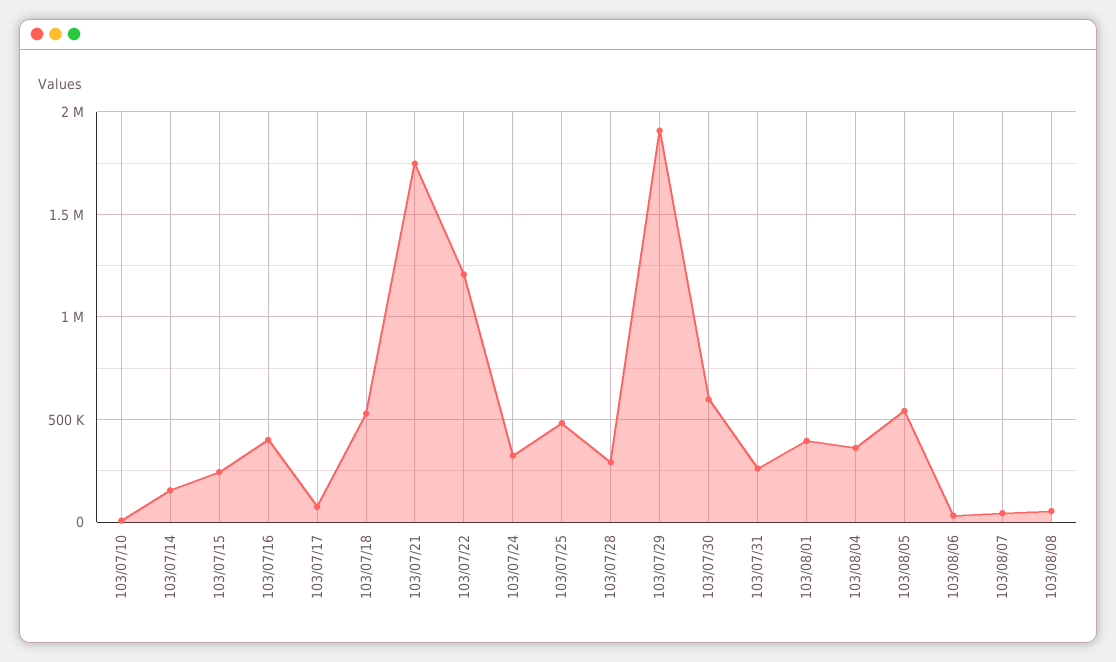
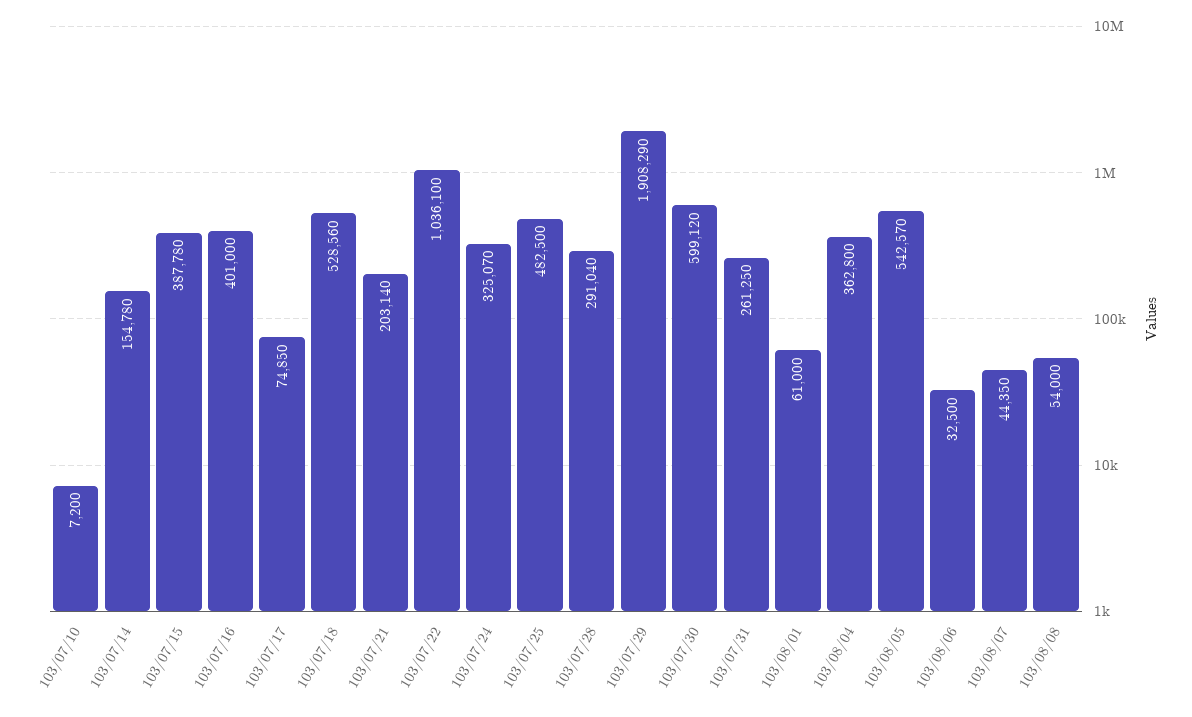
103/07/15: 250000 -> 387780
103/07/21: 1750000 -> 203140
103/07/22: 1200000 -> 1036100
103/08/01: 400000 -> 61000

